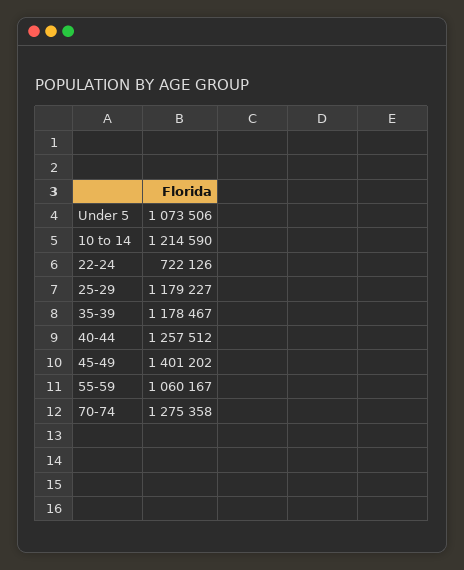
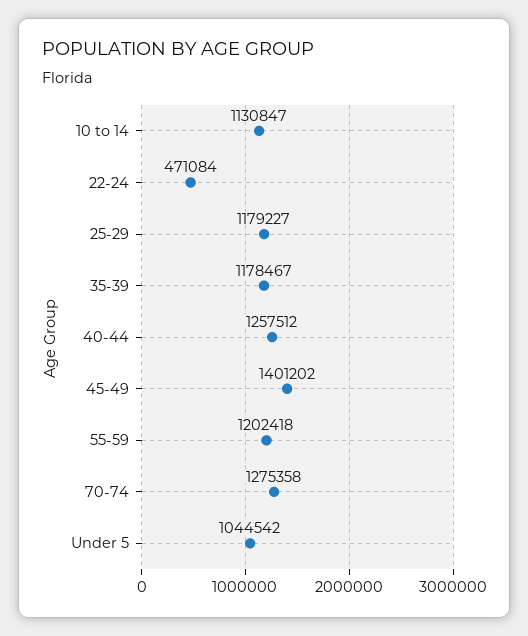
Under 5: 1073506 -> 1044542
10 to 14: 1214590 -> 1130847
22-24: 722126 -> 471084
55-59: 1060167 -> 1202418

